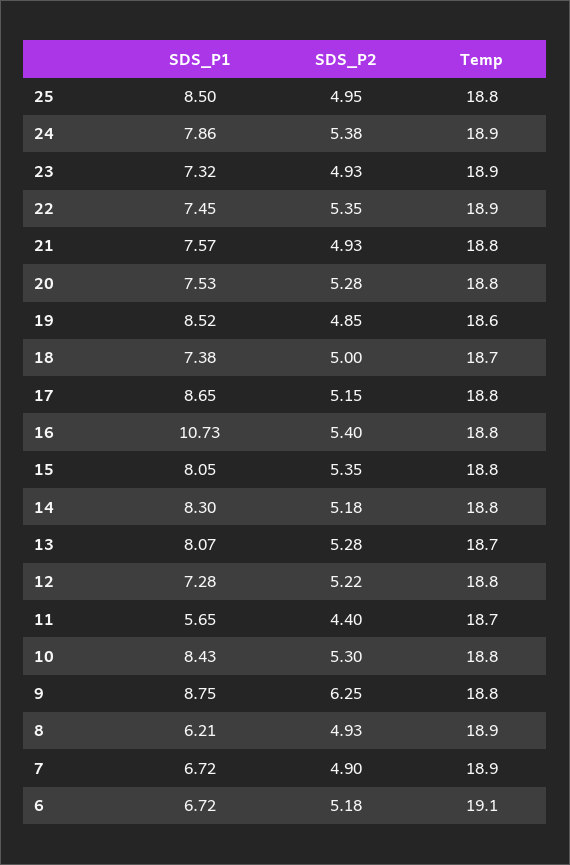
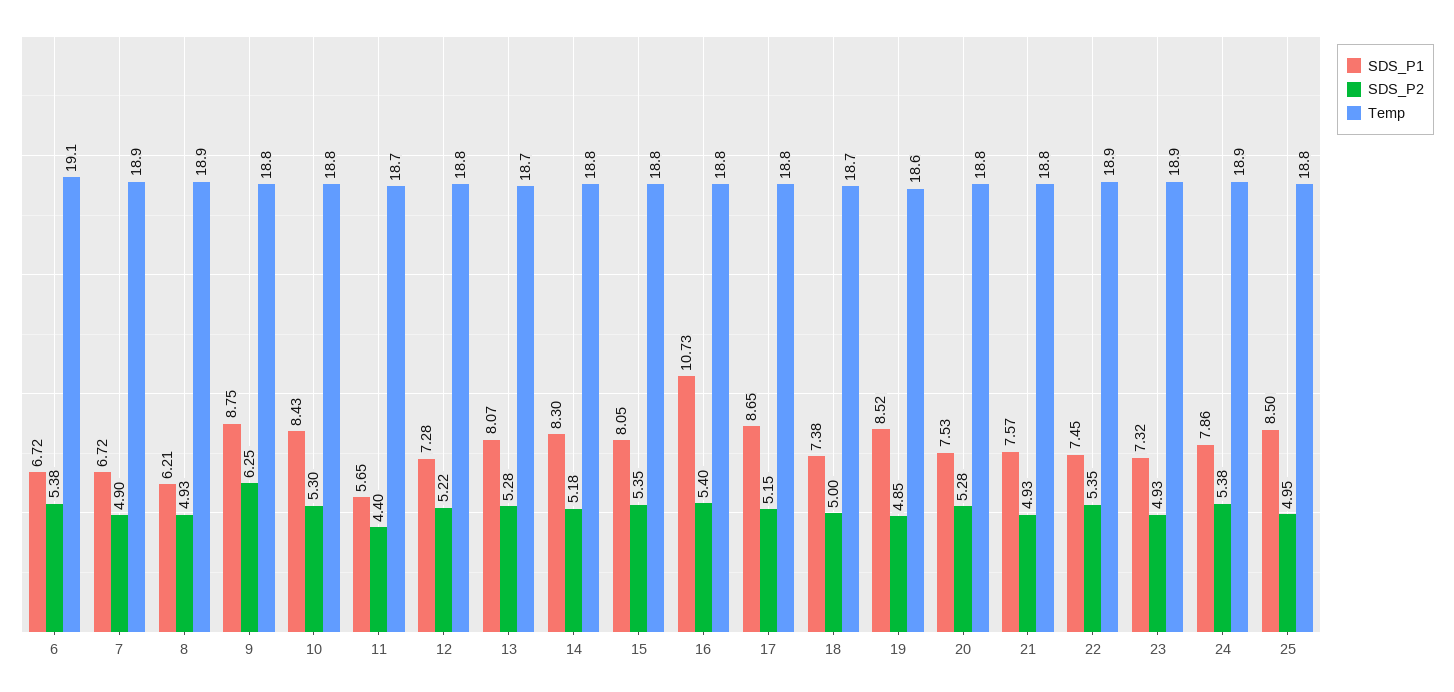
SDS_P2, 6: 5.18 -> 5.38

